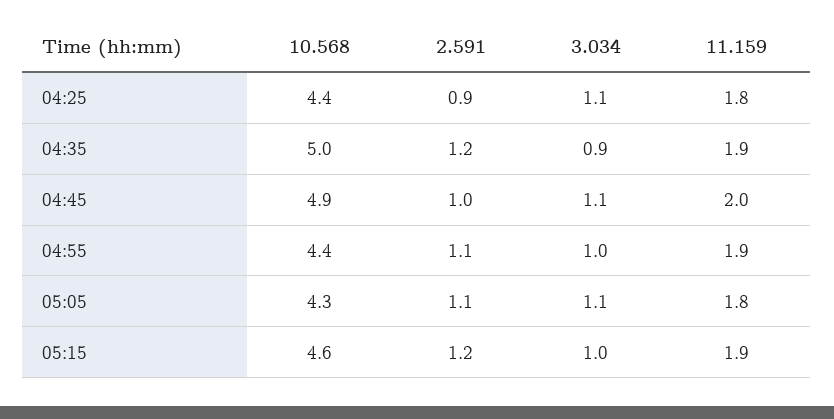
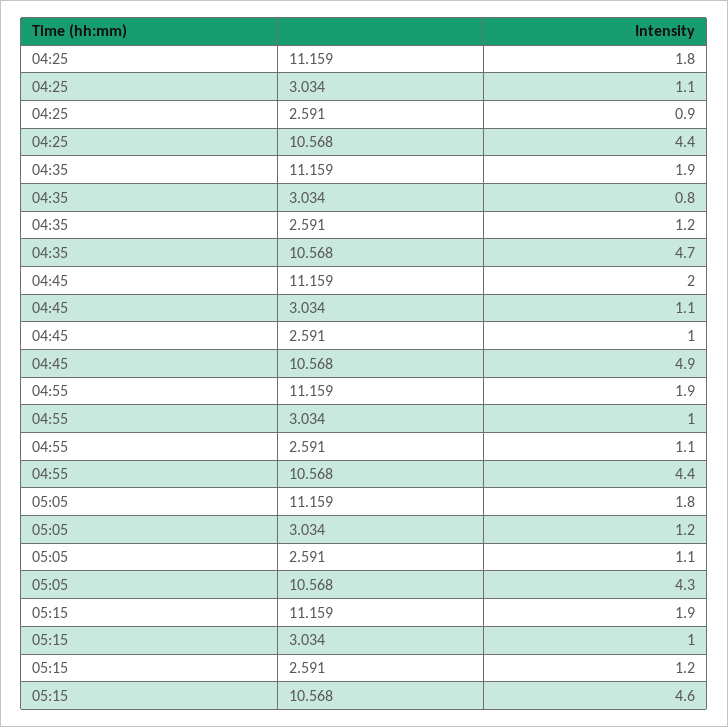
10.568, 04:35: 5 -> 4.7
3.034, 04:35: 0.9 -> 0.8
3.034, 05:05: 1.1 -> 1.2

